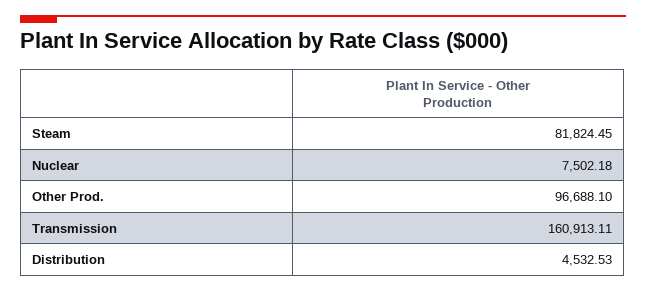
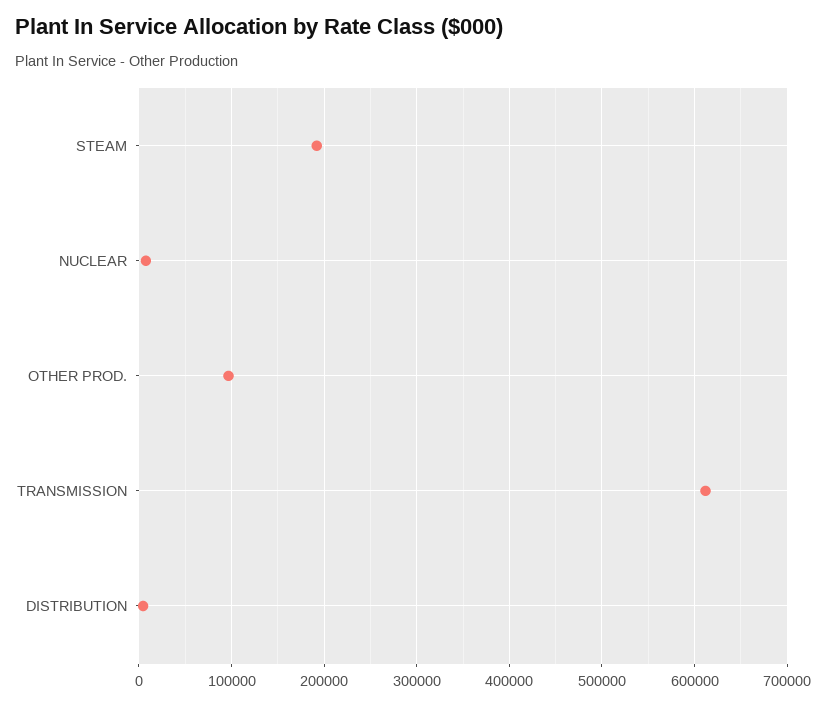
Steam: 81824.45 -> 190000
Transmission: 160913.11 -> 610000

